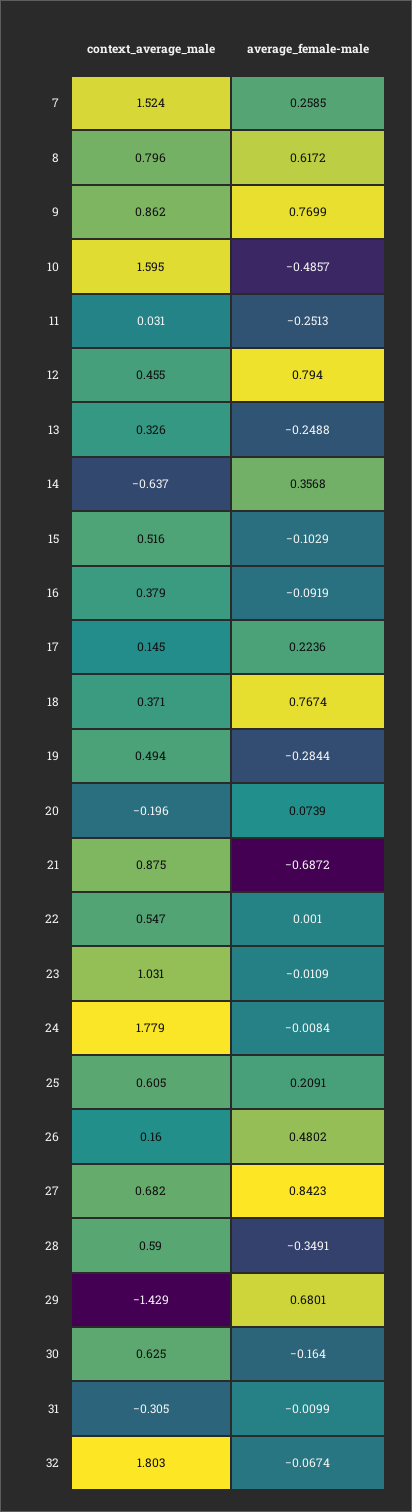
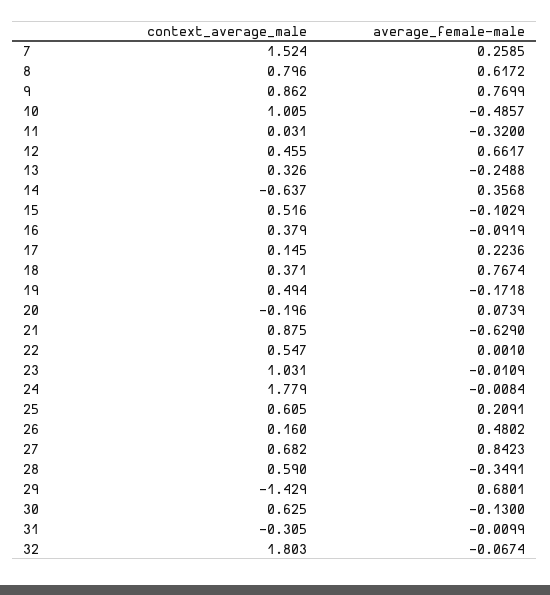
context_average_male, 10: 1.595 -> 1.005
average_female-male, 11: -0.2513 -> -0.32
average_female-male, 12: 0.794 -> 0.6617
average_female-male, 19: -0.2844 -> -0.1718
average_female-male, 21: -0.6872 -> -0.629
average_female-male, 30: -0.164 -> -0.13

